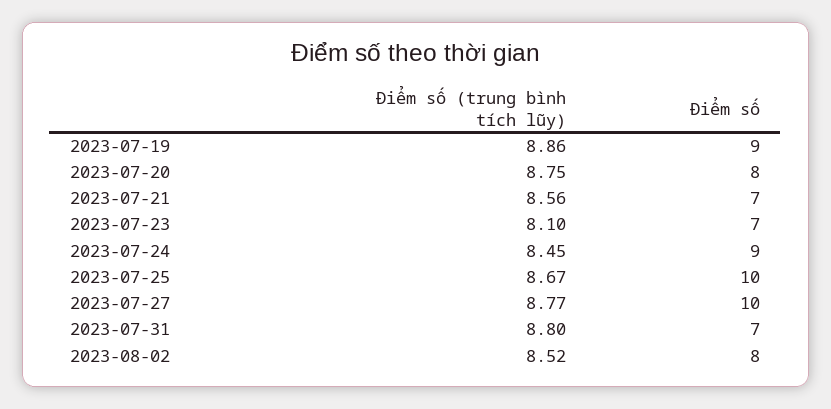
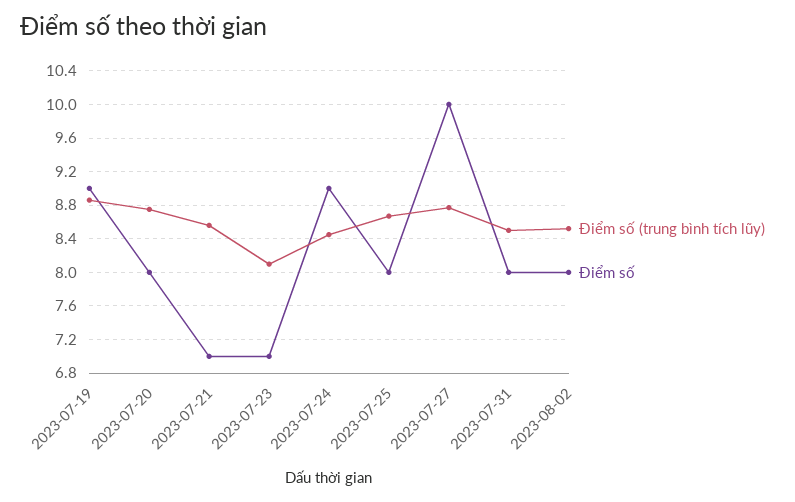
Điểm số, 2023-07-25: 10 -> 8
Điểm số (trung bình tích lũy), 2023-07-31: 8.8 -> 8.5
Điểm số, 2023-07-31: 7 -> 8

